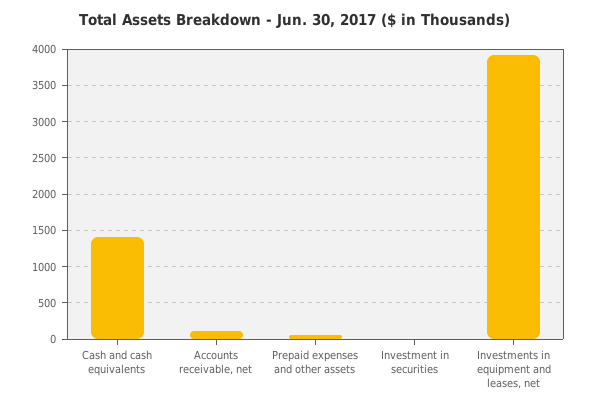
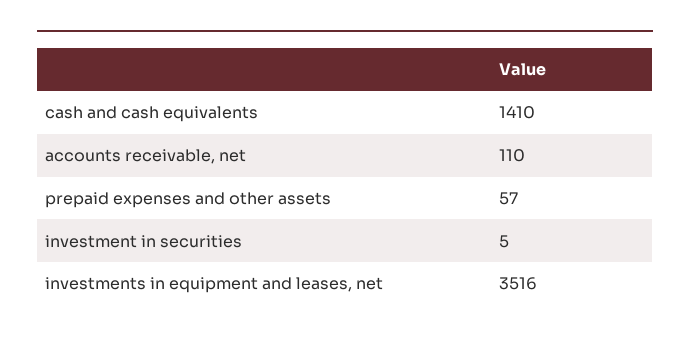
Investments in equipment and leases, net: 3900 -> 3516

